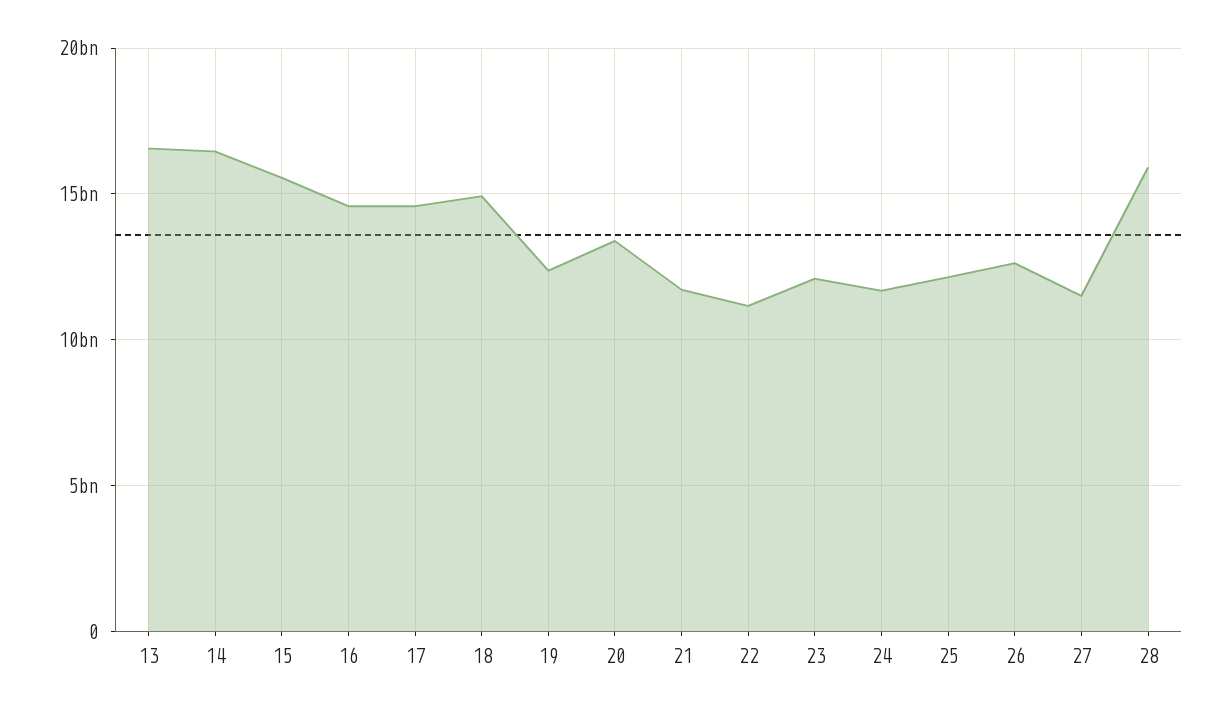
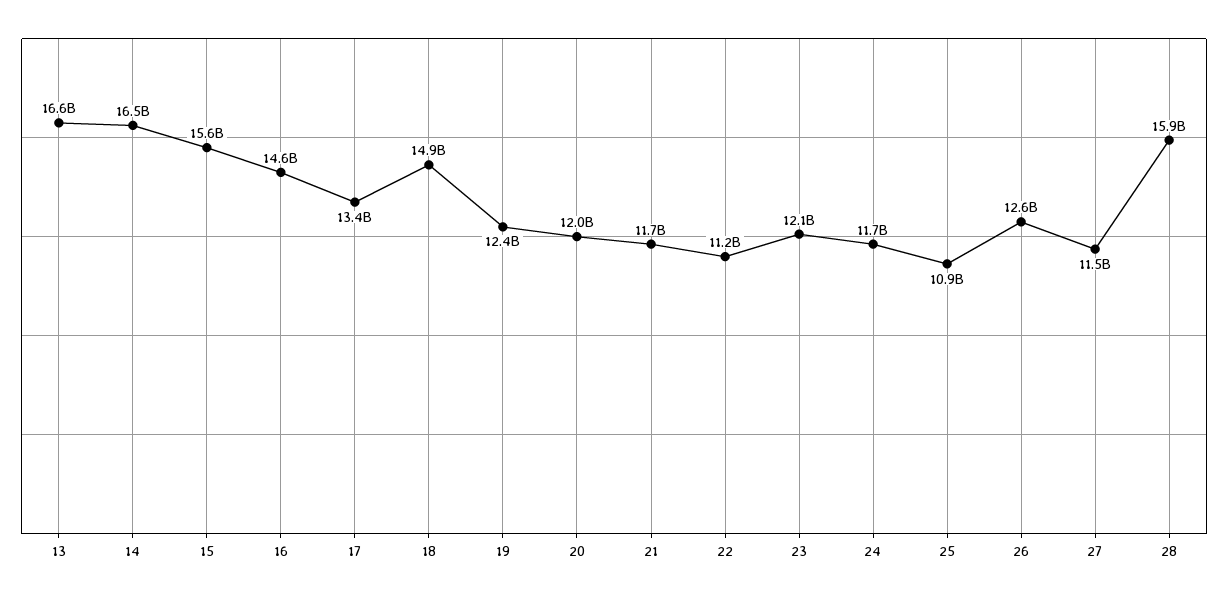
17: 14500000000 -> 13400000000
20: 13500000000 -> 12000000000
25: 12000000000 -> 10900000000

